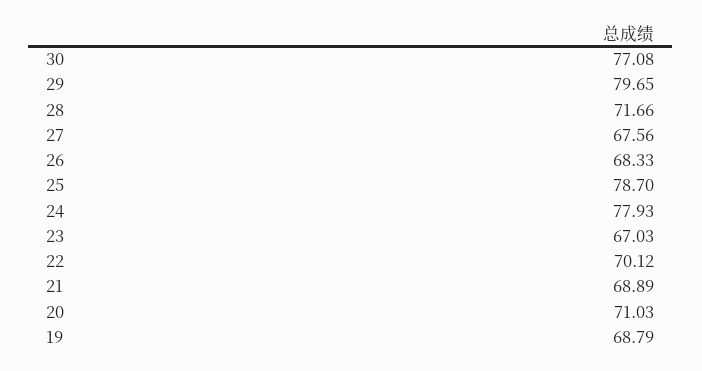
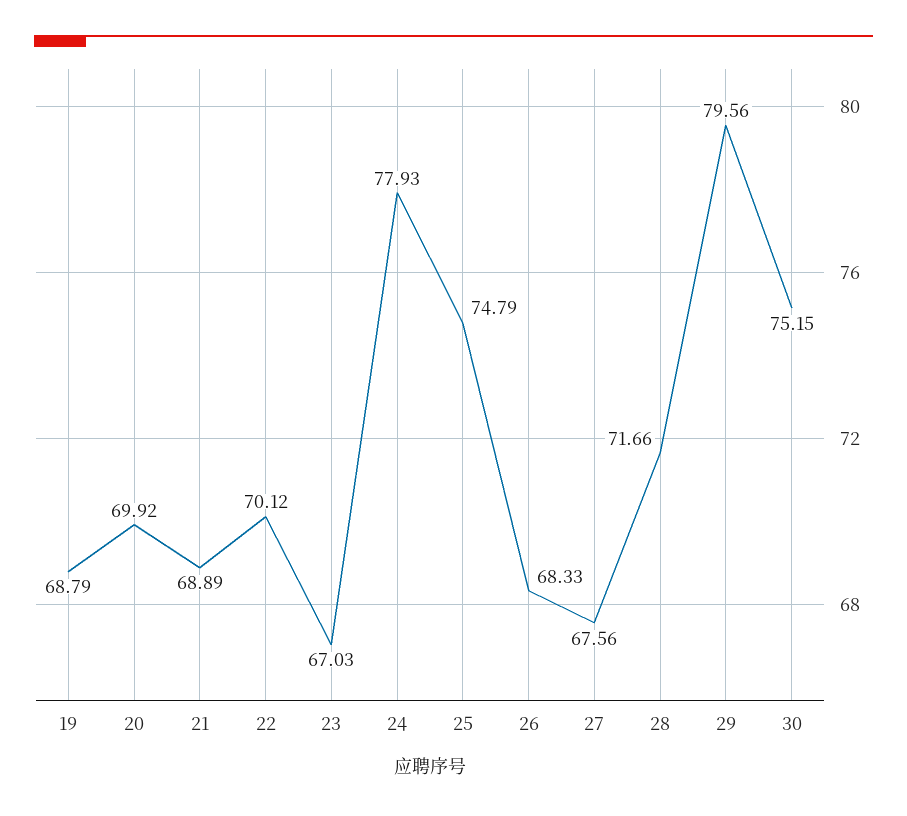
30: 77.08 -> 75.15
29: 79.65 -> 79.56
25: 78.7 -> 74.79
20: 71.03 -> 69.92

